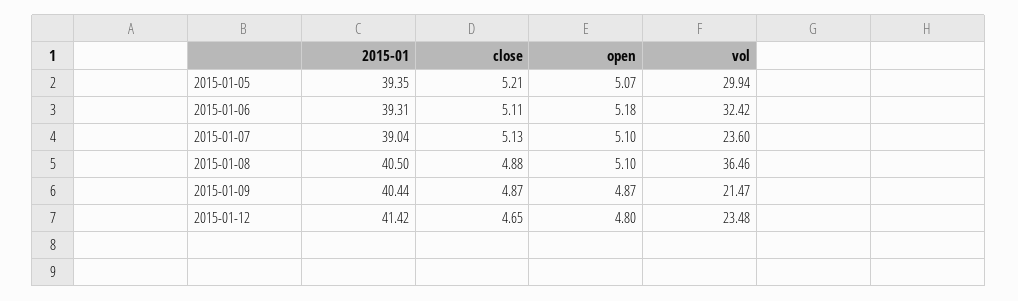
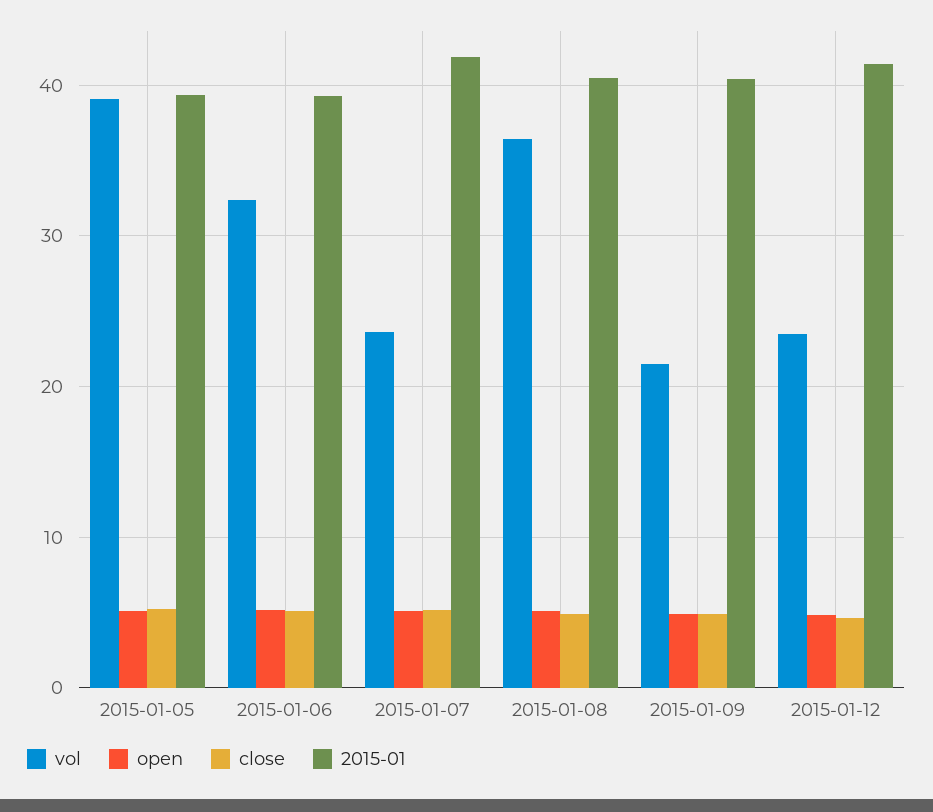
vol, 2015-01-05: 29.94 -> 39
2015-01, 2015-01-07: 39.04 -> 42

